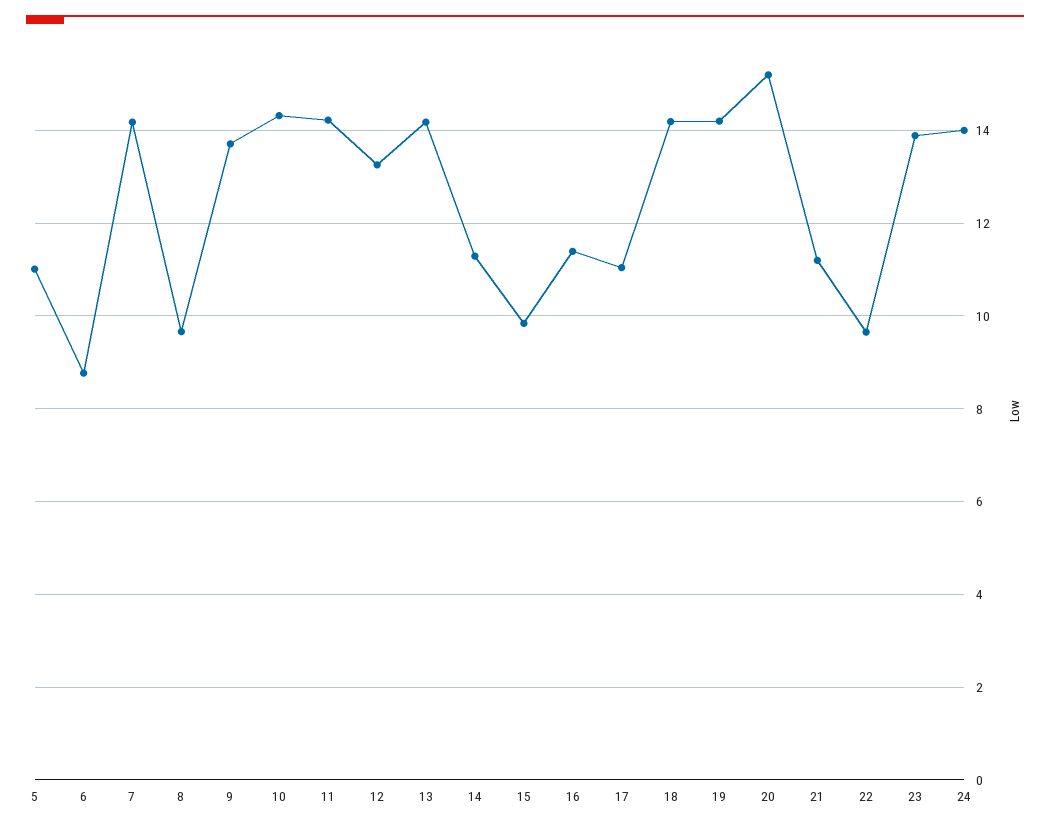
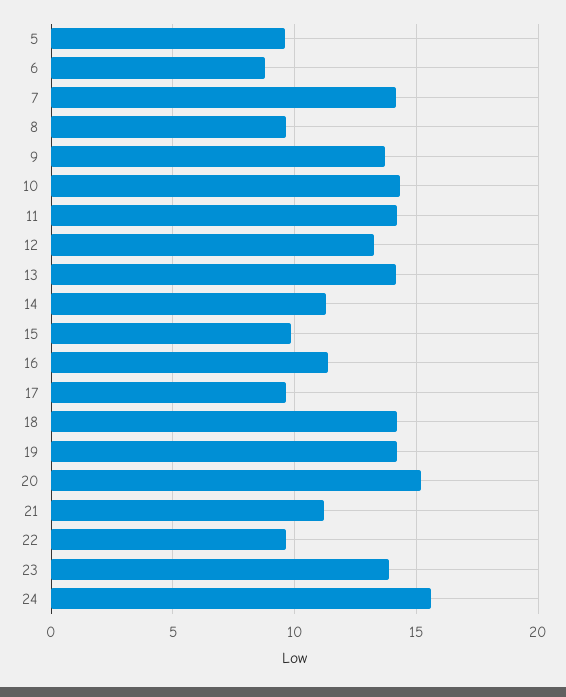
5: 11 -> 9.5
17: 11 -> 9.5
24: 14 -> 15.5

